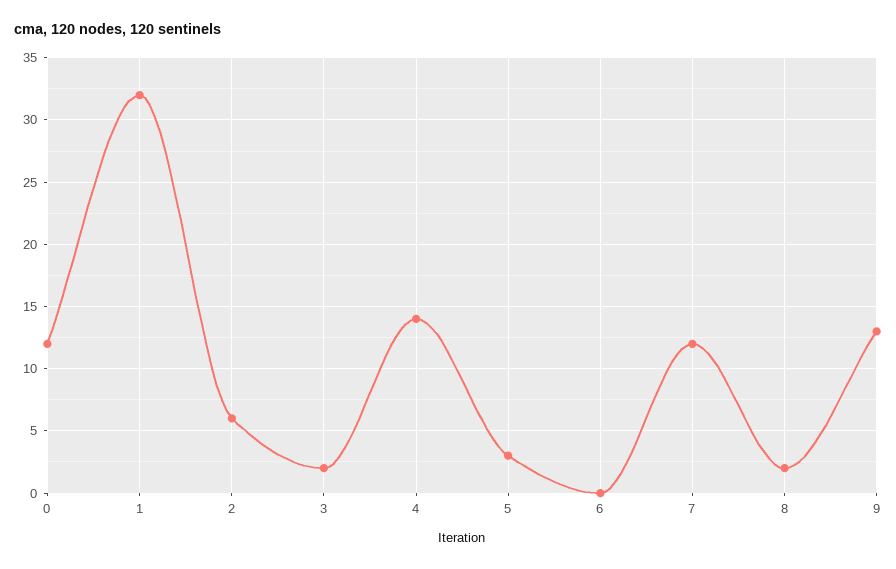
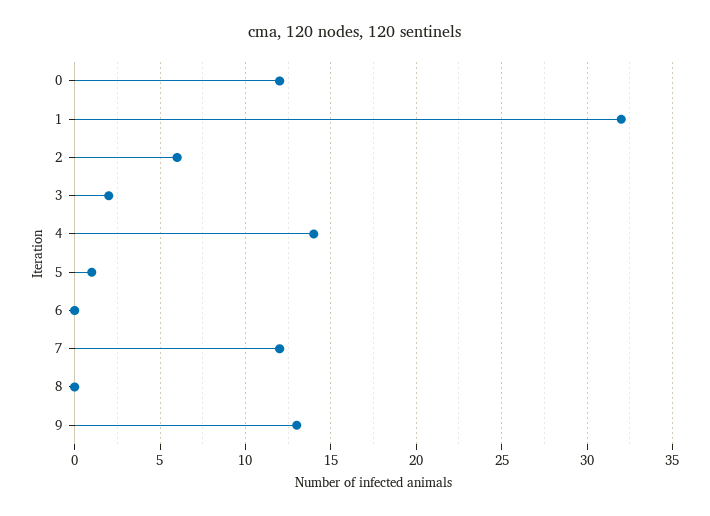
5: 3 -> 1
8: 2 -> 0

